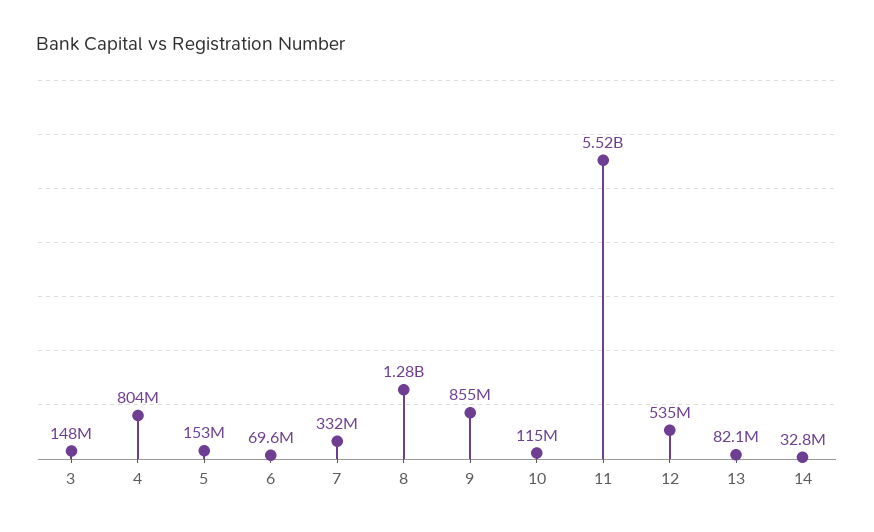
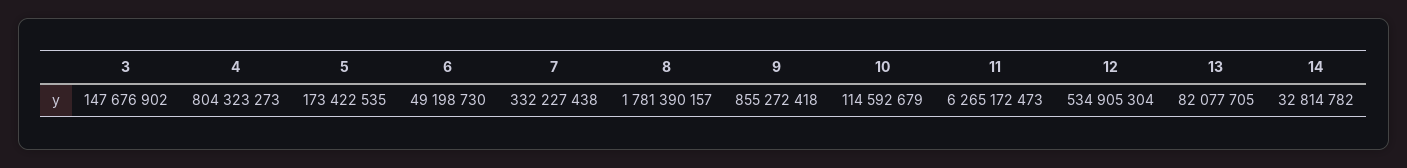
5: 153000000 -> 173422535
6: 69600000 -> 49198730
8: 1280000000 -> 1781390157
11: 5520000000 -> 6265172473

